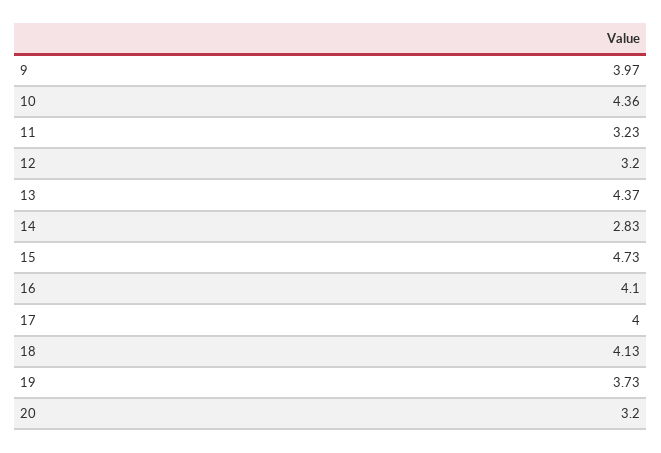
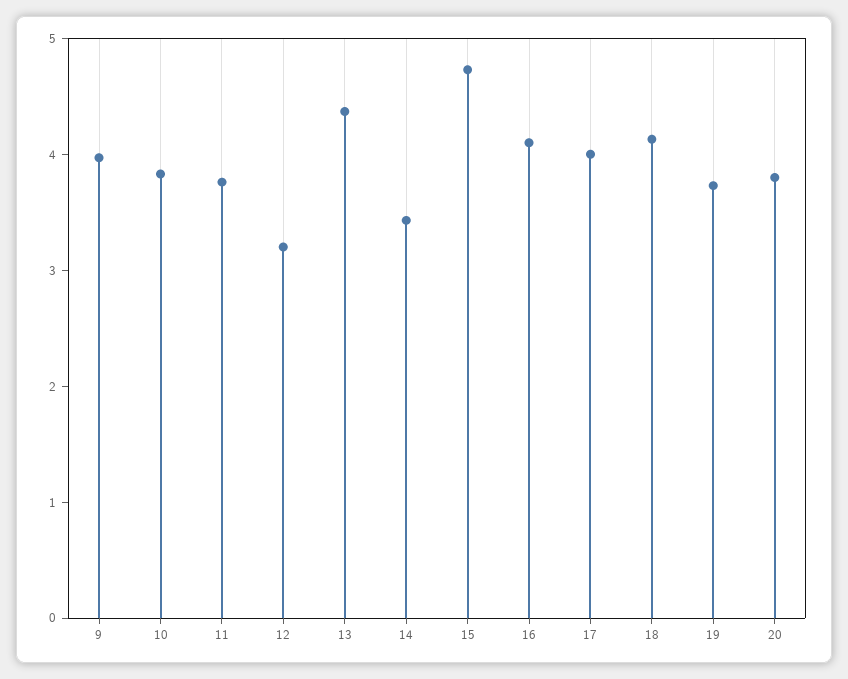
10: 4.36 -> 3.8
11: 3.23 -> 3.8
14: 2.83 -> 3.4
20: 3.2 -> 3.8

